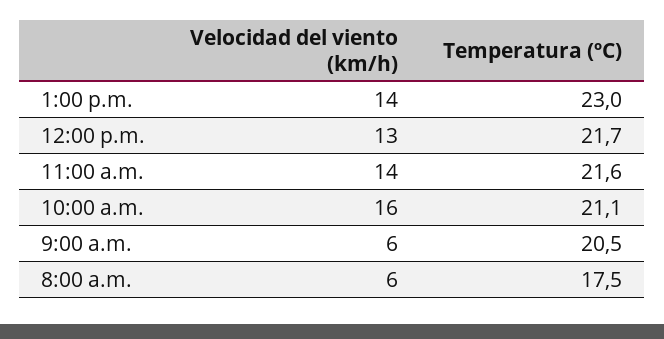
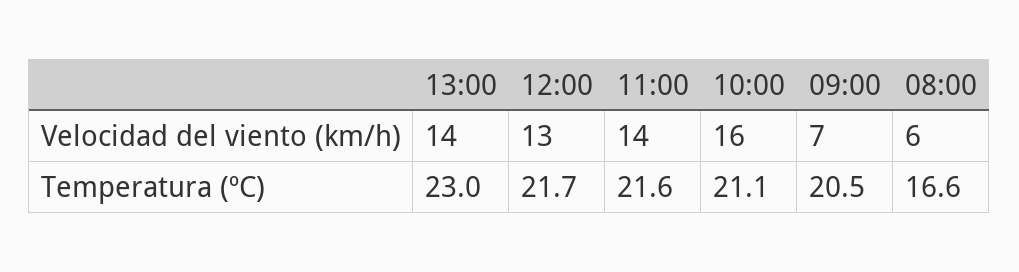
Velocidad del viento (km/h), 9:00 a.m.: 6 -> 7
Temperatura (ºC), 8:00 a.m.: 17.5 -> 16.6

